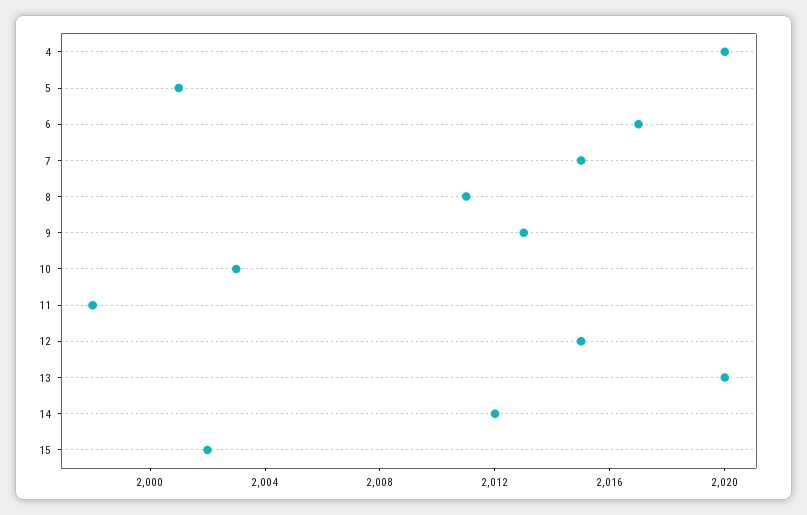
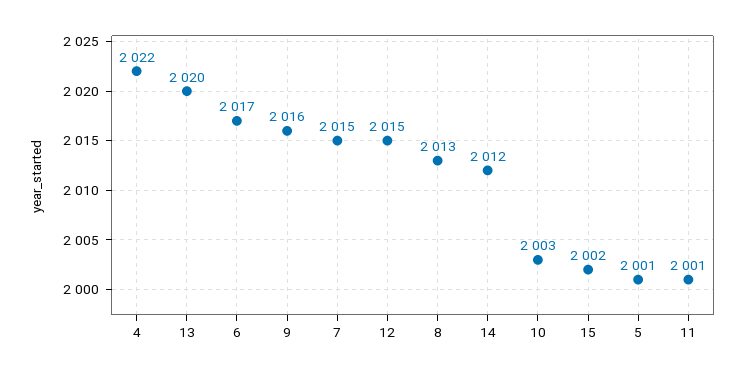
4: 2020 -> 2022
8: 2011 -> 2013
9: 2013 -> 2016
11: 1998 -> 2001

